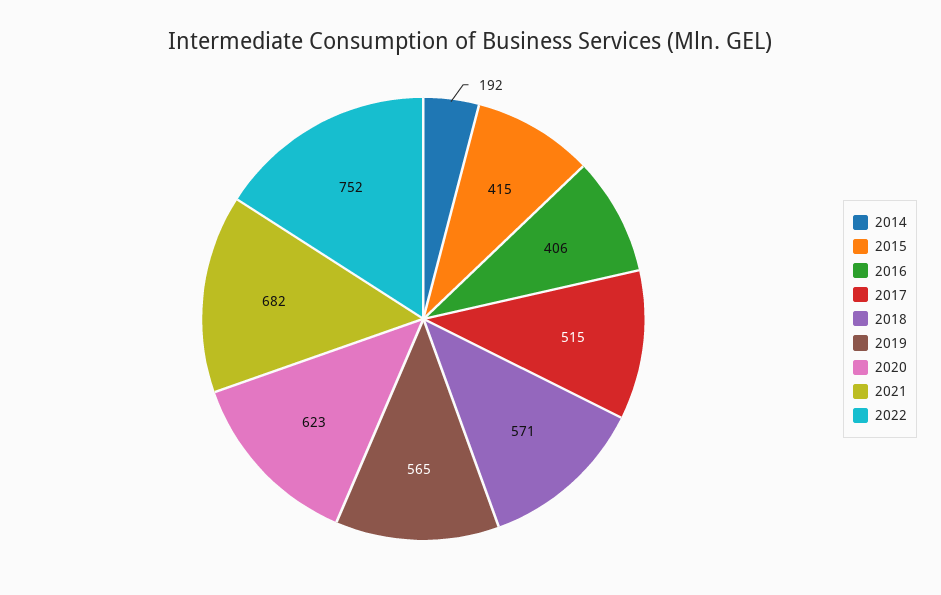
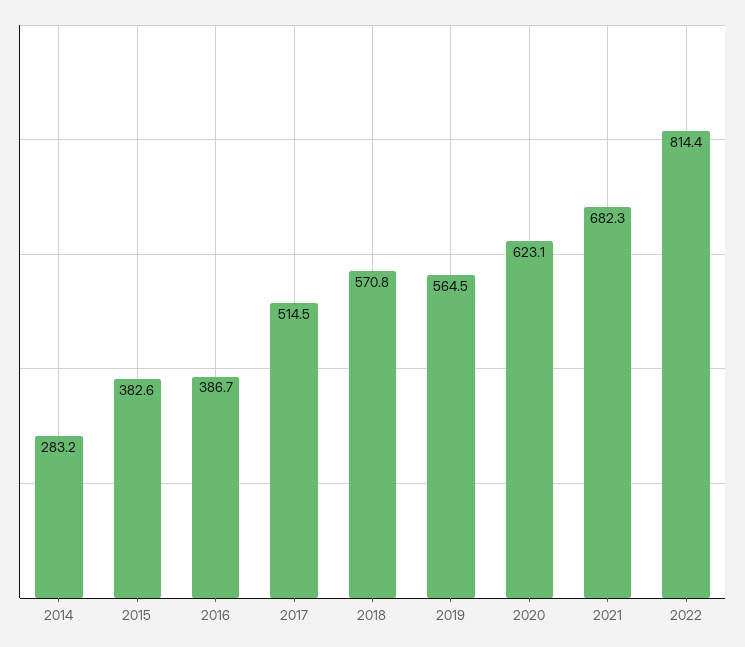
2014: 192 -> 283.2
2015: 415 -> 382.6
2016: 406 -> 386.7
2022: 752 -> 814.4

